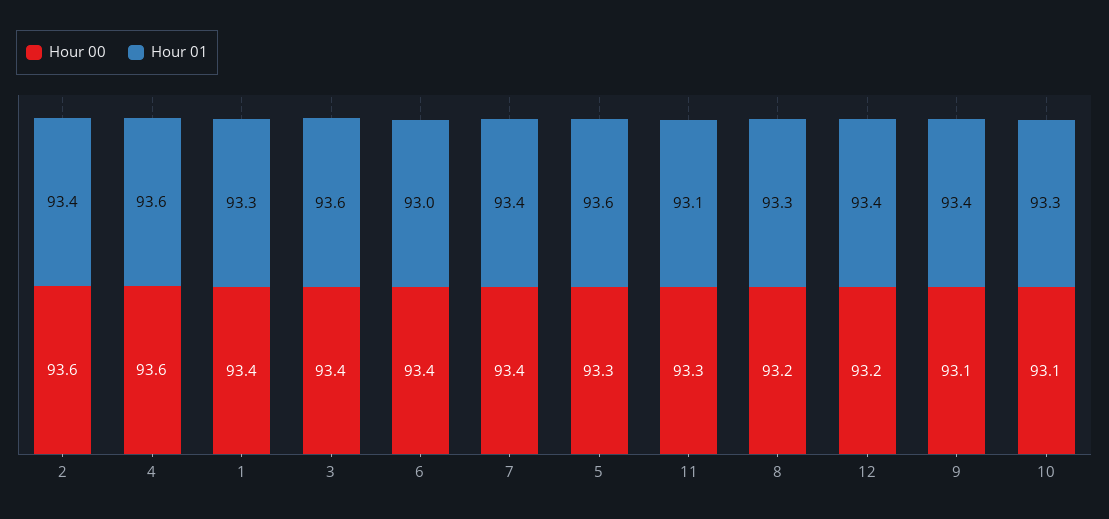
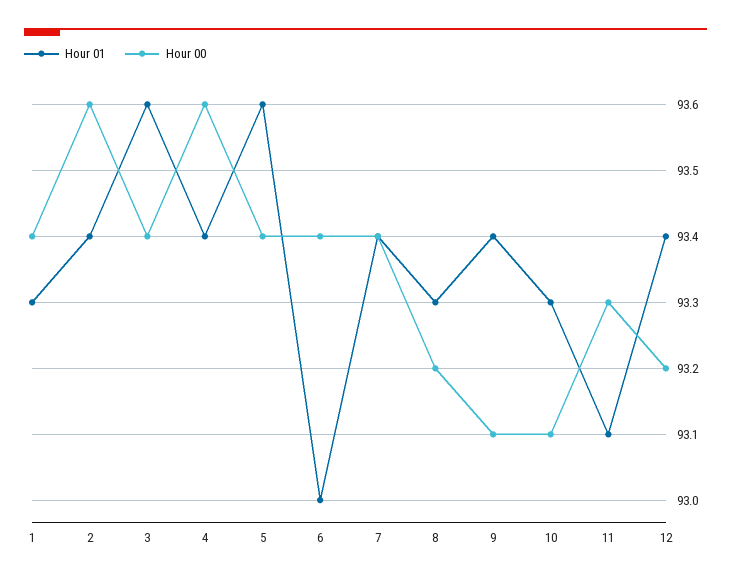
Hour 01, 4: 93.6 -> 93.4
Hour 00, 5: 93.3 -> 93.4

